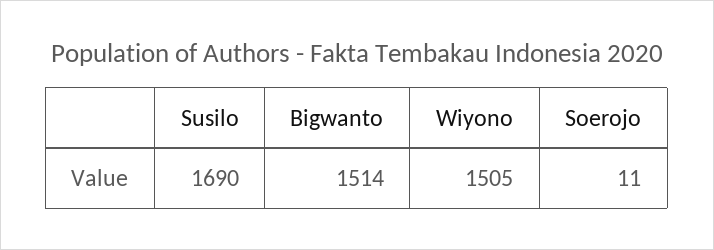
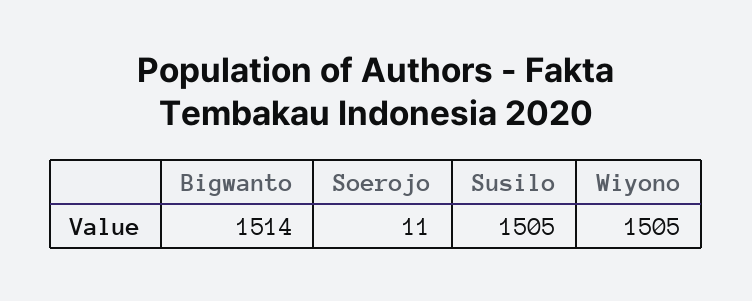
Susilo: 1690 -> 1505

